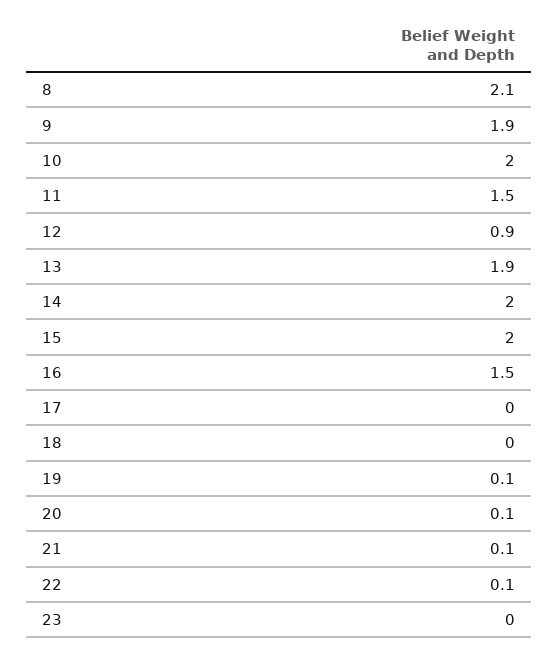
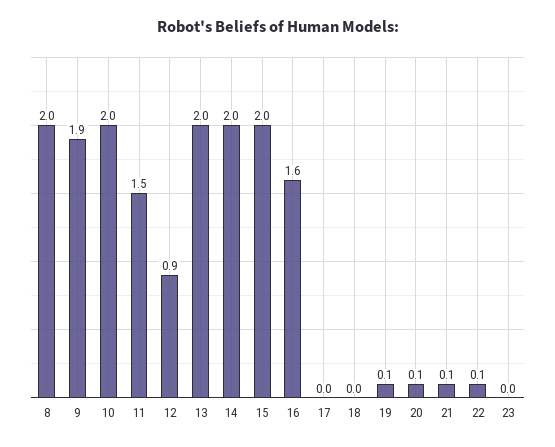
8: 2.1 -> 2
13: 1.9 -> 2
16: 1.5 -> 1.6

